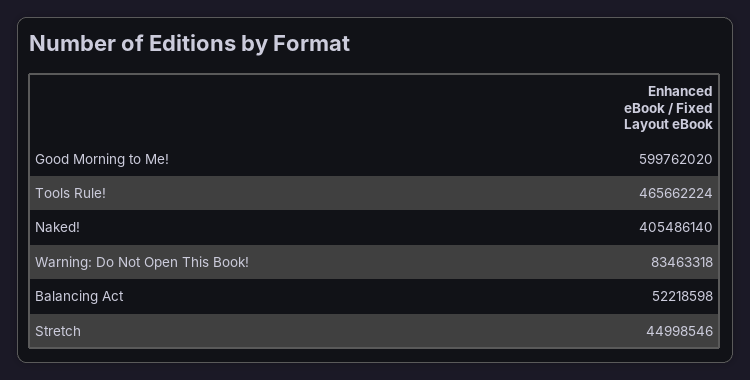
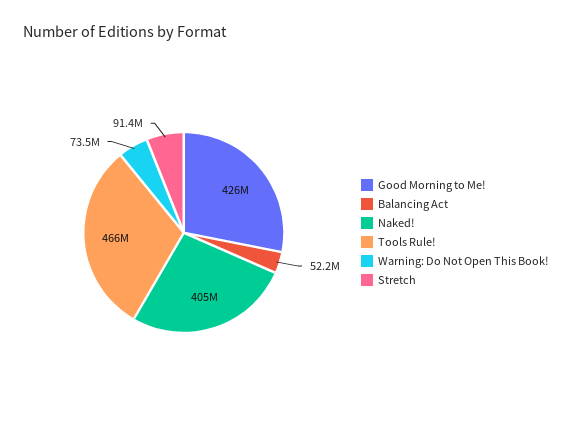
Good Morning to Me!: 599762020 -> 426000000
Warning: Do Not Open This Book!: 83463318 -> 73500000
Stretch: 44998546 -> 91400000

